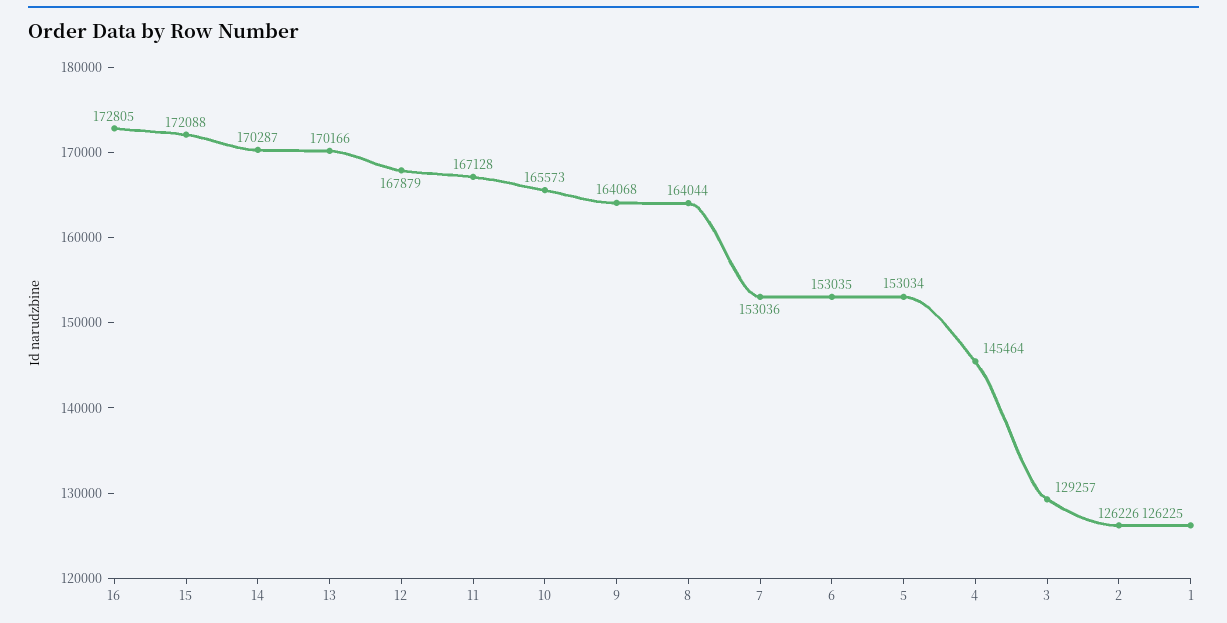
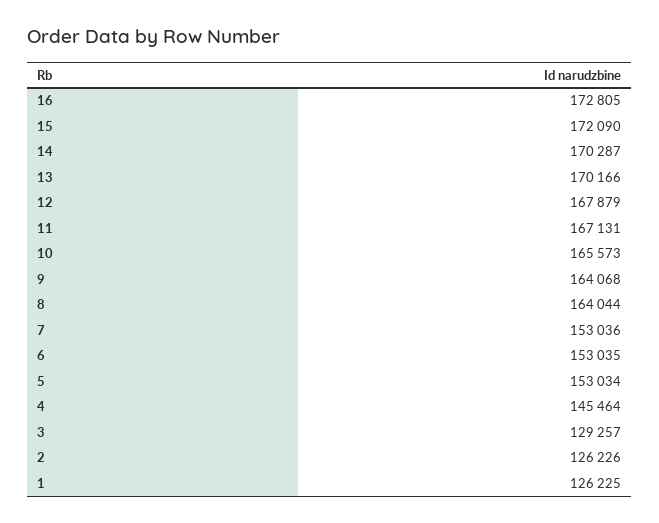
15: 172088 -> 172090
11: 167128 -> 167131

